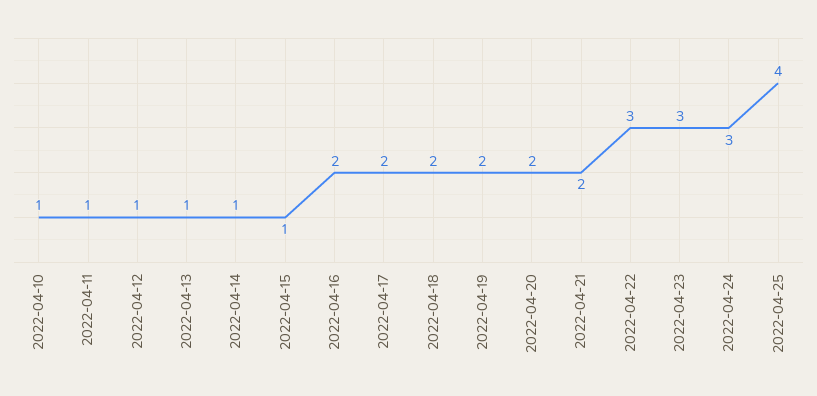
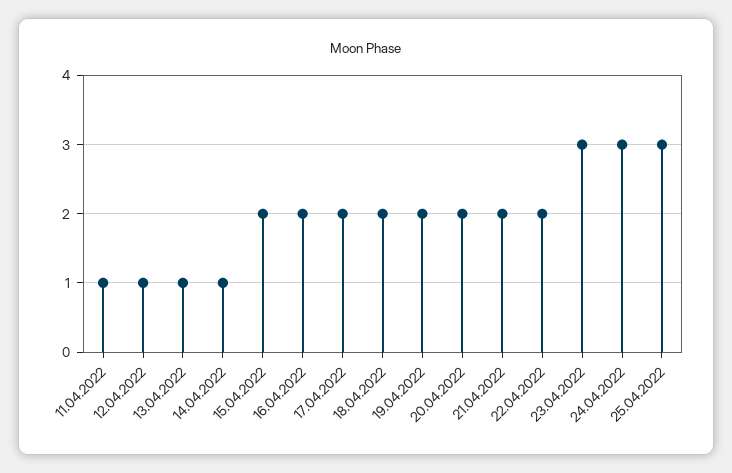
2022-04-10: 1 -> none
2022-04-15: 1 -> 2
2022-04-22: 3 -> 2
2022-04-25: 4 -> 3

